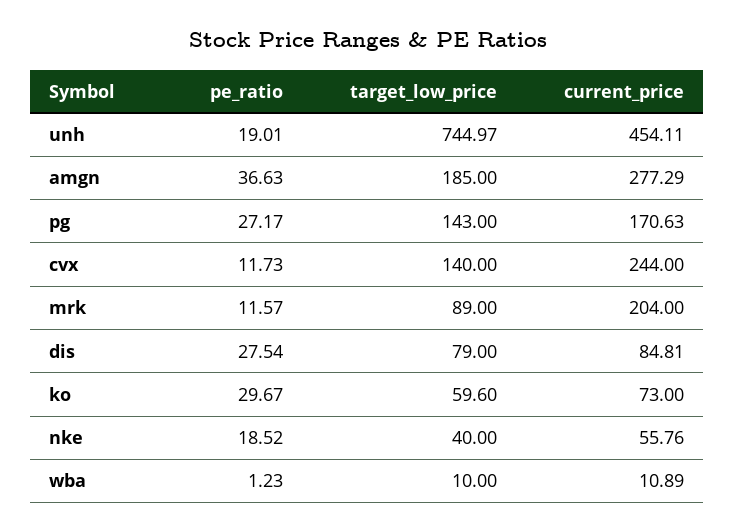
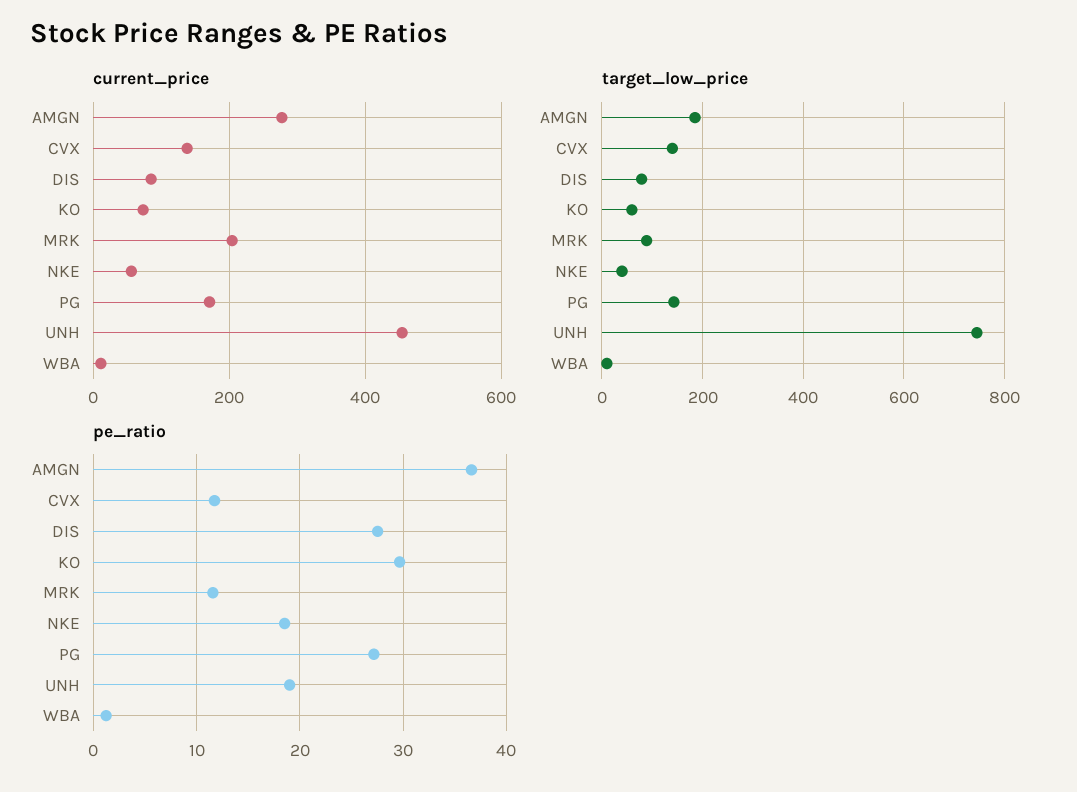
current_price, cvx: 244 -> 140

